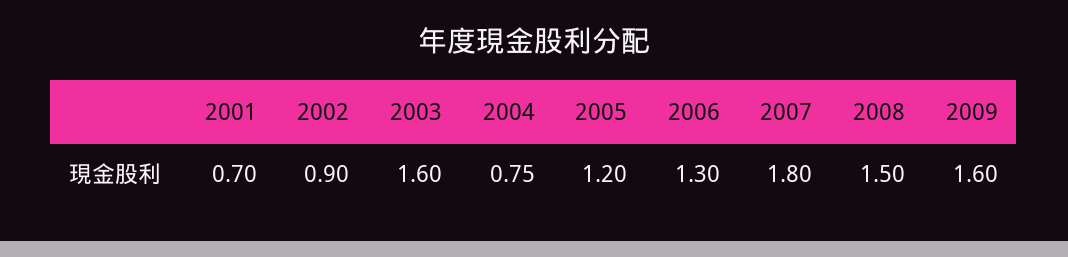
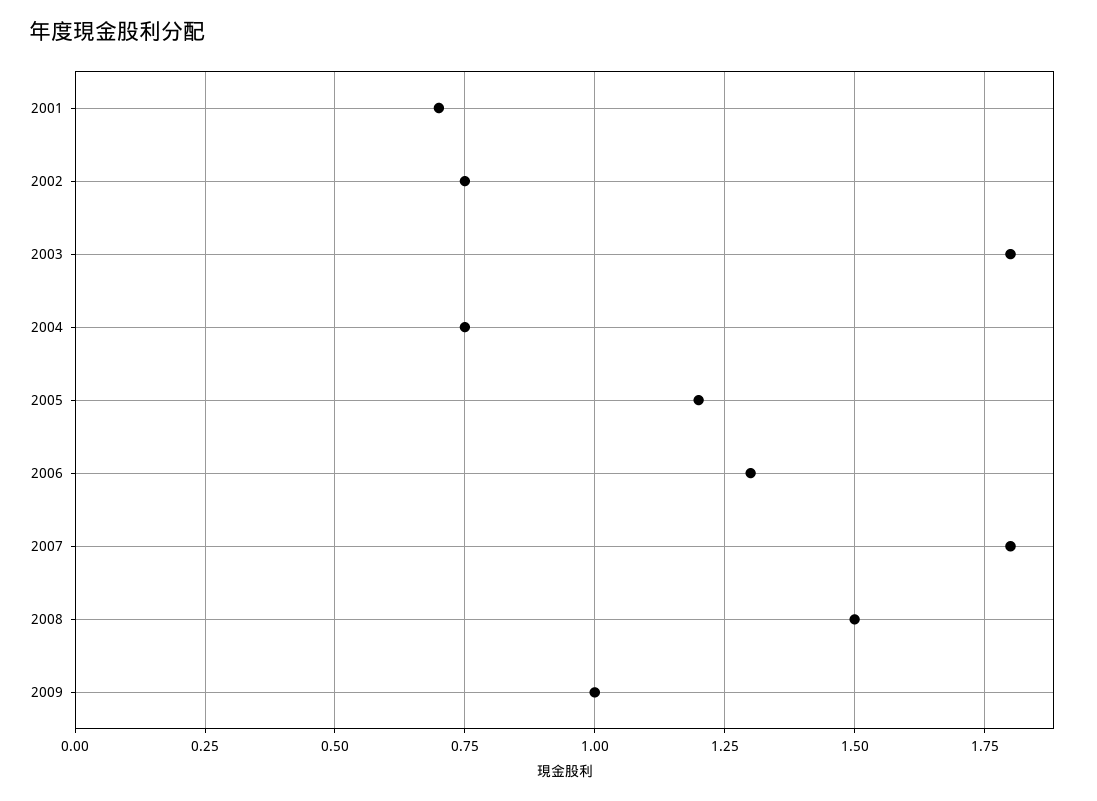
2002: 0.9 -> 0.75
2003: 1.6 -> 1.8
2009: 1.6 -> 1

